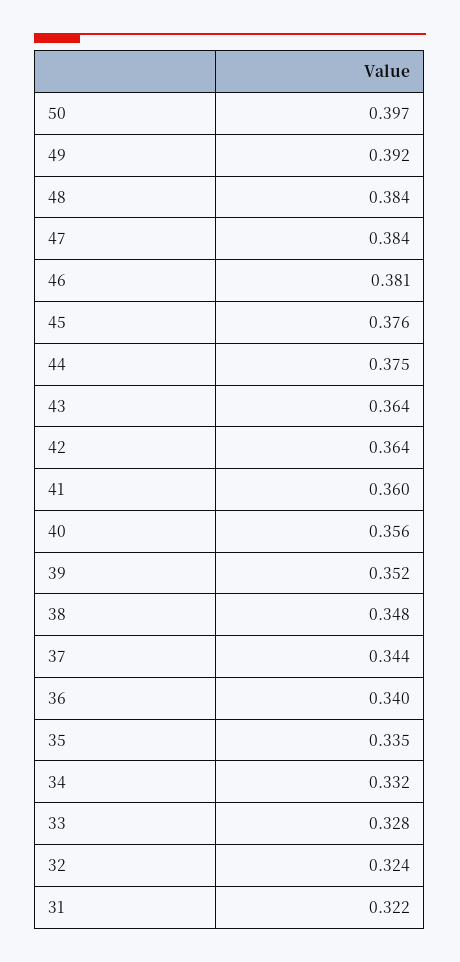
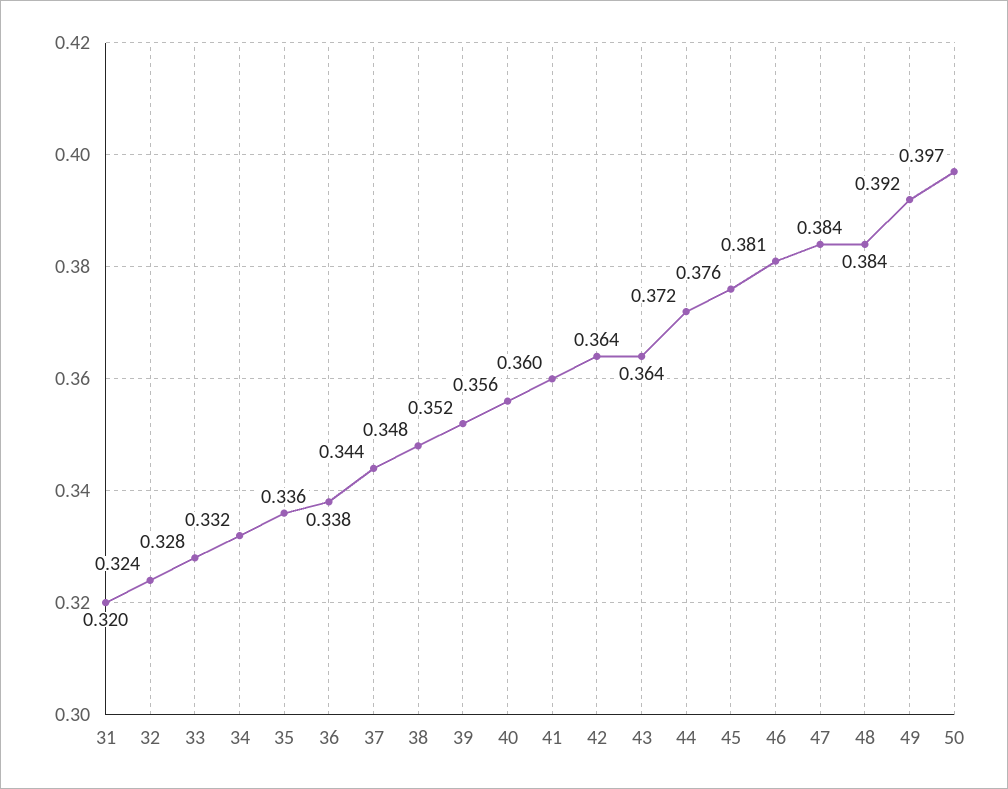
44: 0.375 -> 0.372
36: 0.34 -> 0.338
35: 0.335 -> 0.336
31: 0.322 -> 0.32

